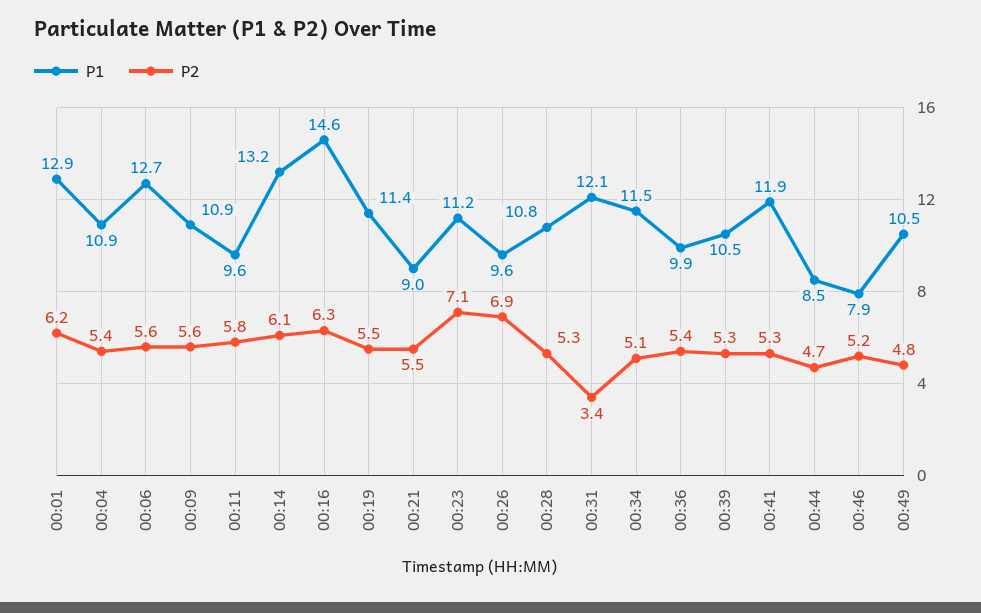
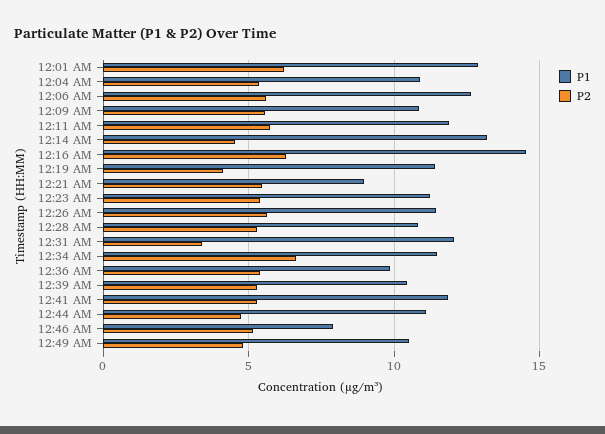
P1, 00:11: 9.6 -> 12
P2, 00:14: 6.1 -> 4.5
P2, 00:19: 5.5 -> 4
P2, 00:23: 7.1 -> 5.5
P1, 00:26: 9.6 -> 11.5
P2, 00:26: 6.9 -> 5.5
P2, 00:34: 5.1 -> 6.5
P1, 00:44: 8.5 -> 11

